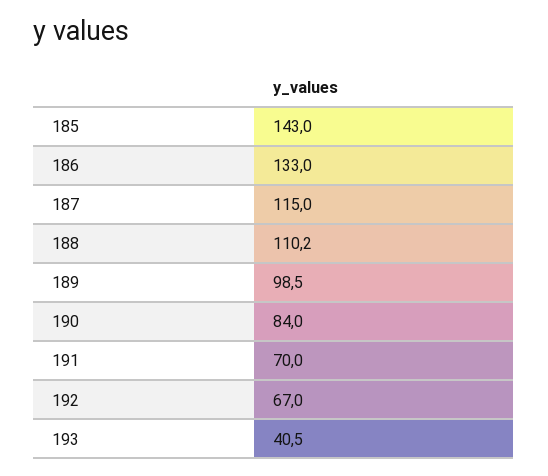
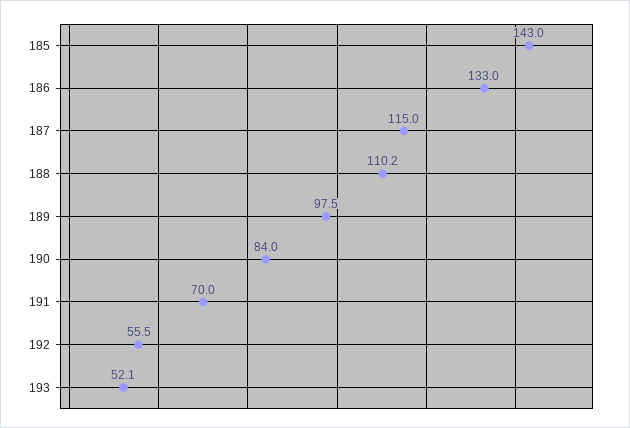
189: 98.5 -> 97.5
192: 67 -> 55.5
193: 40.5 -> 52.1

